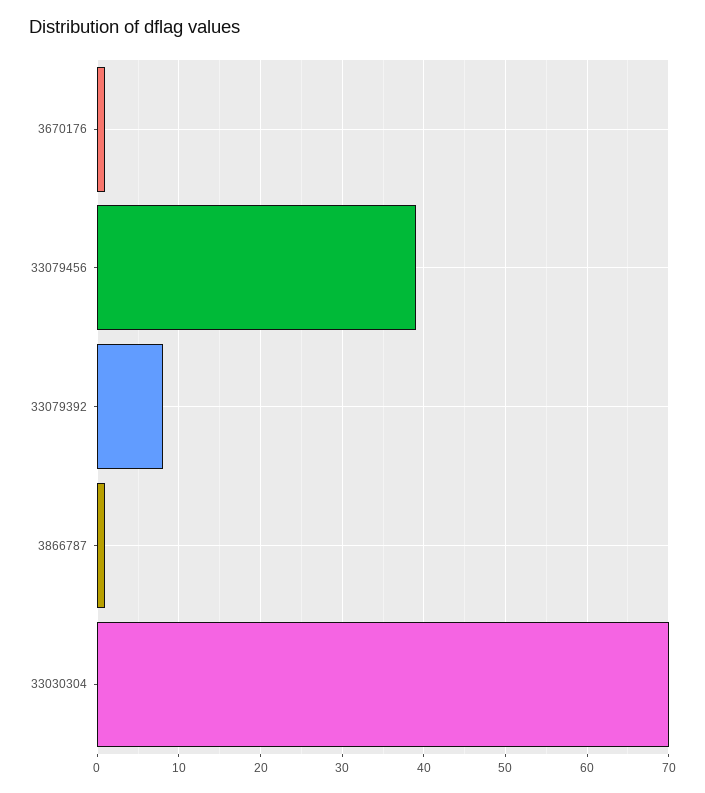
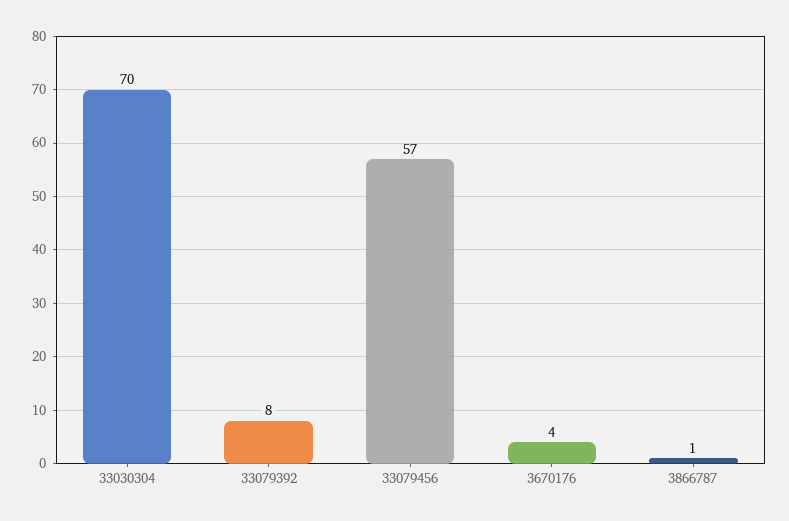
3670176: 1 -> 4
33079456: 39 -> 57

